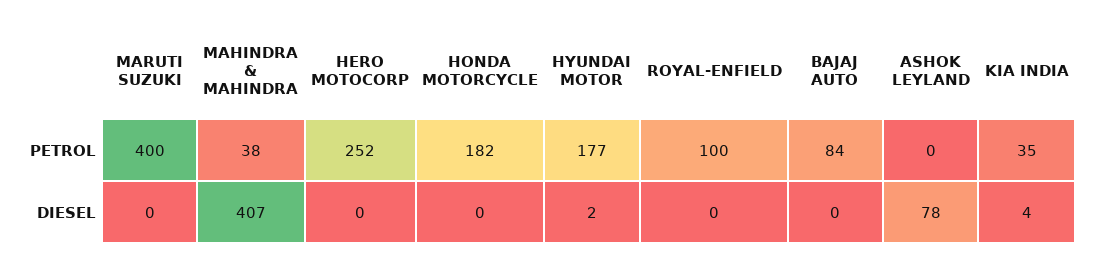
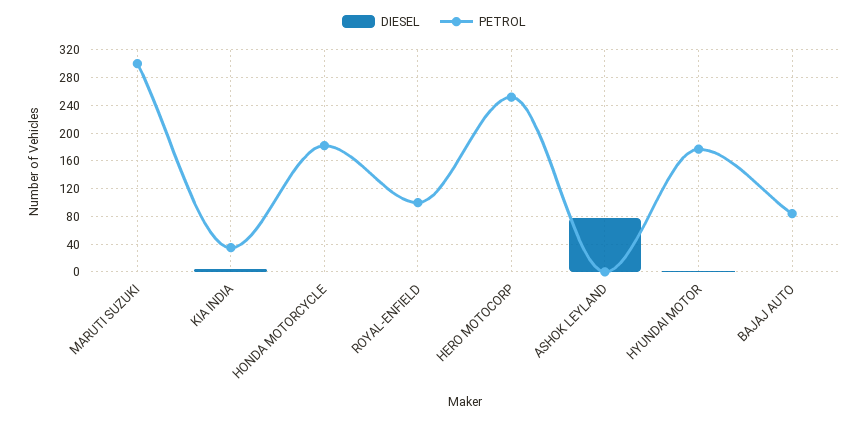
PETROL, MARUTI SUZUKI: 400 -> 300
PETROL, MAHINDRA & MAHINDRA: 38 -> none
DIESEL, MAHINDRA & MAHINDRA: 407 -> none

